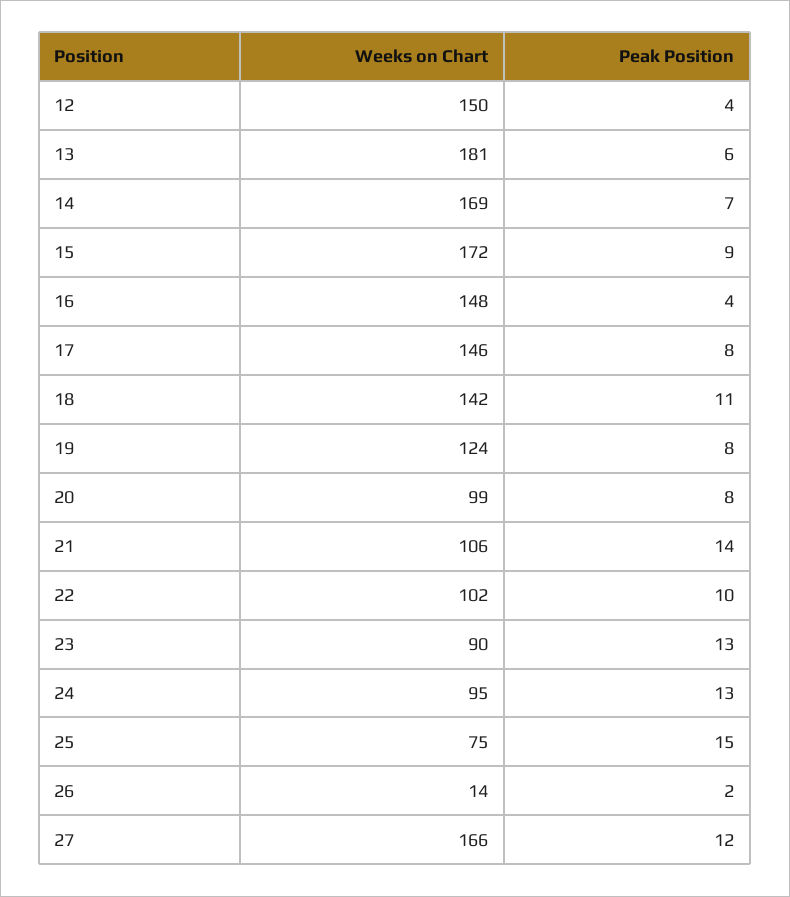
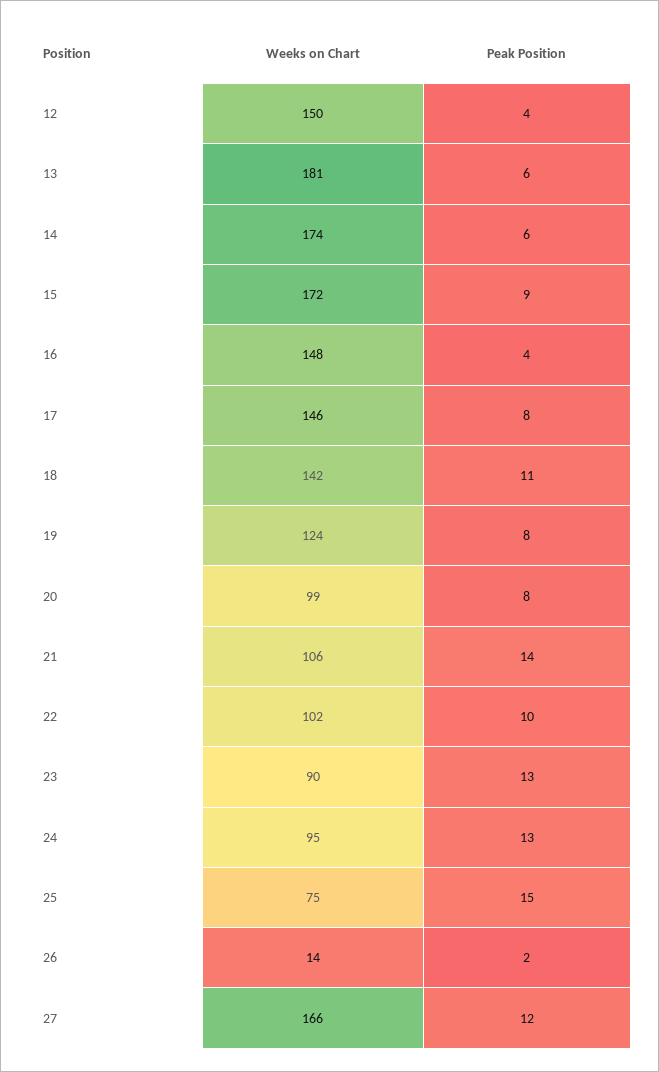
Weeks on Chart, 14: 169 -> 174
Peak Position, 14: 7 -> 6

